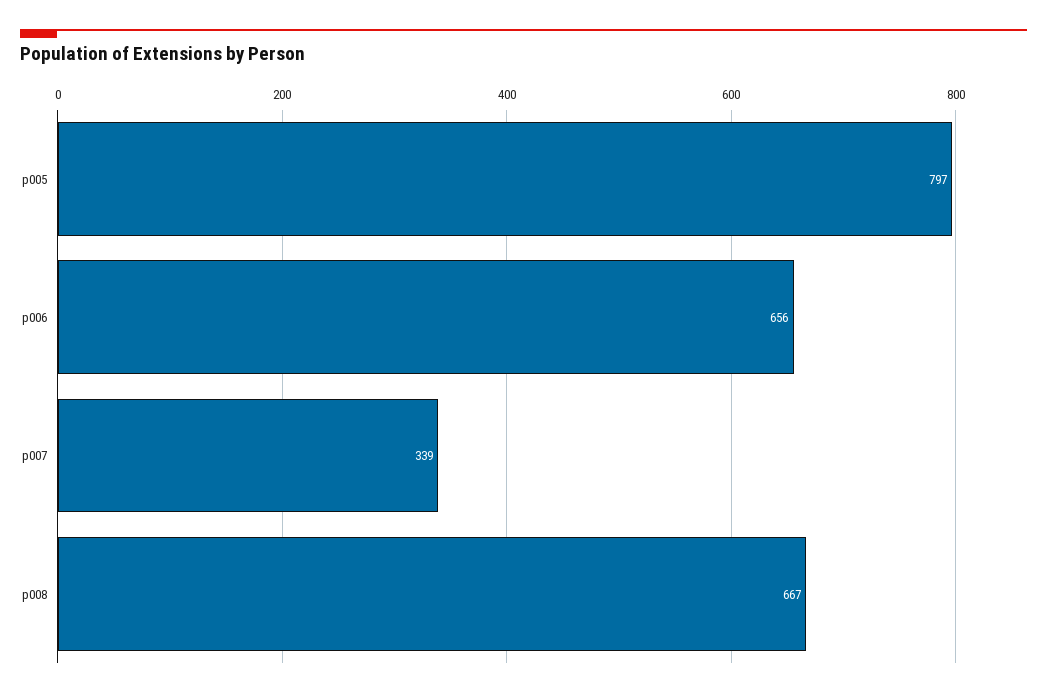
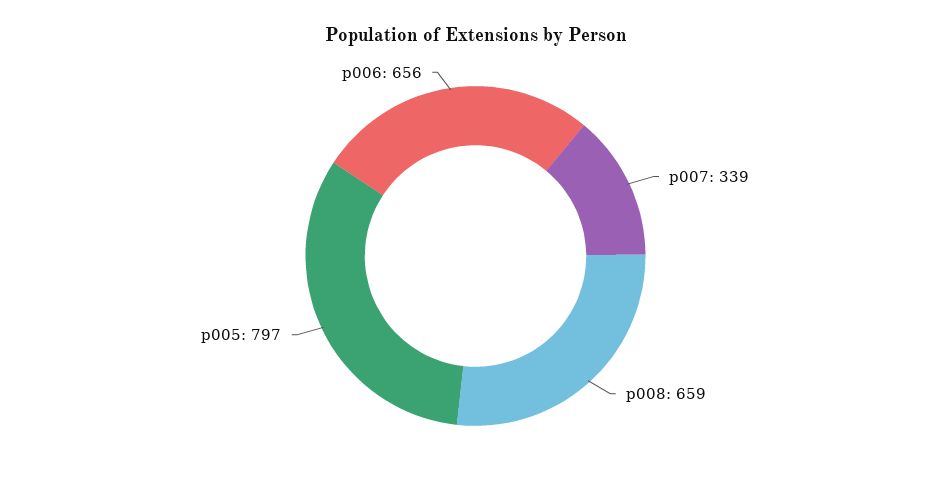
p008: 667 -> 659

